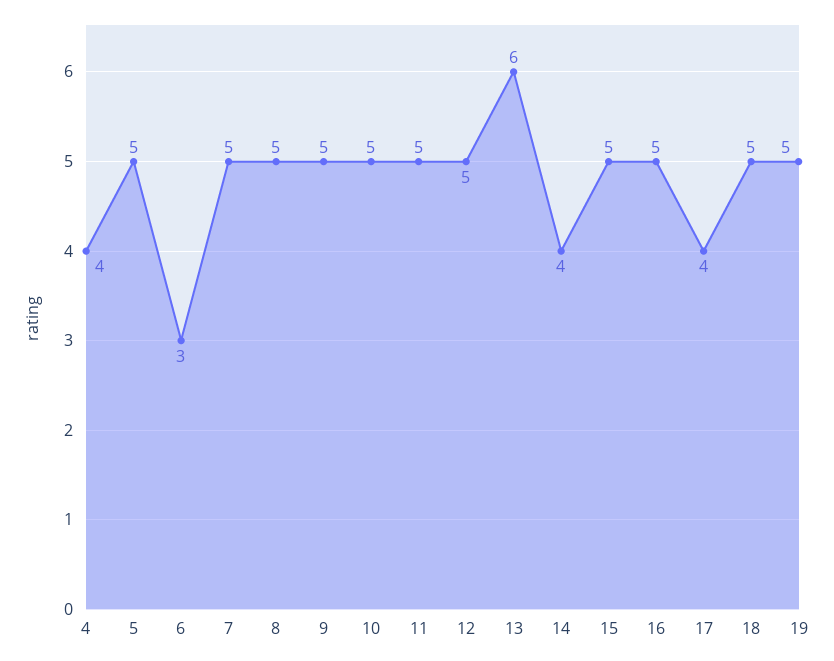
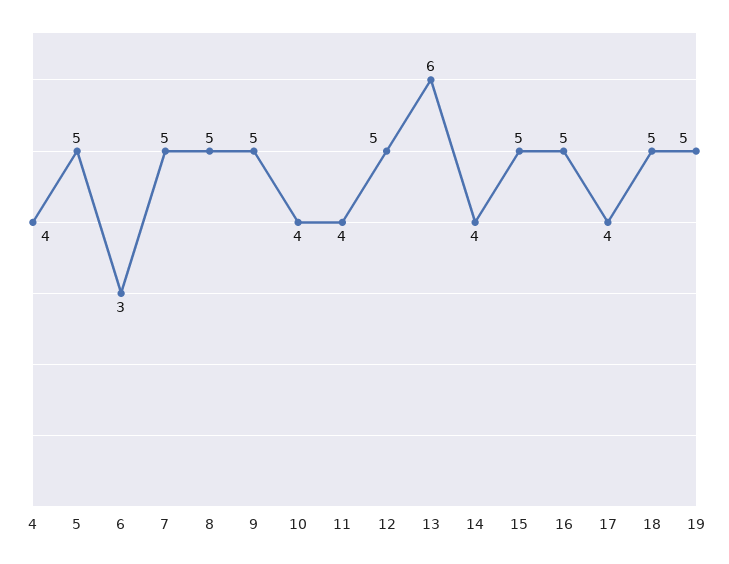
10: 5 -> 4
11: 5 -> 4

